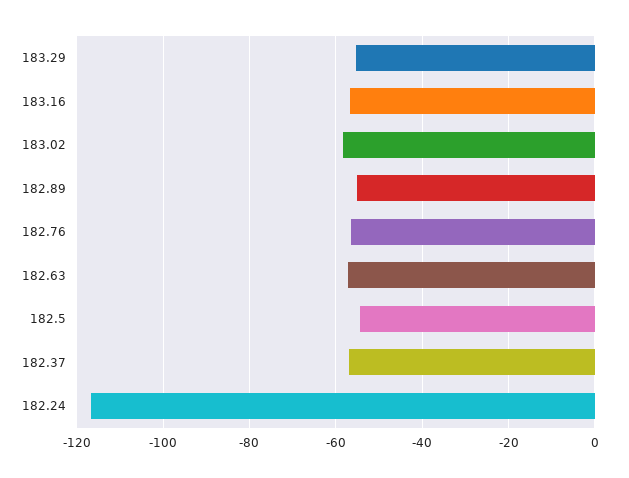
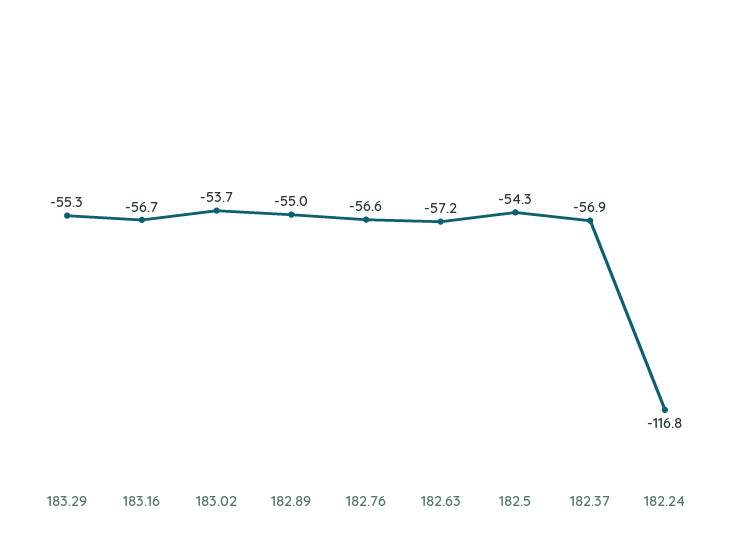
183.02: -58 -> -53.7

